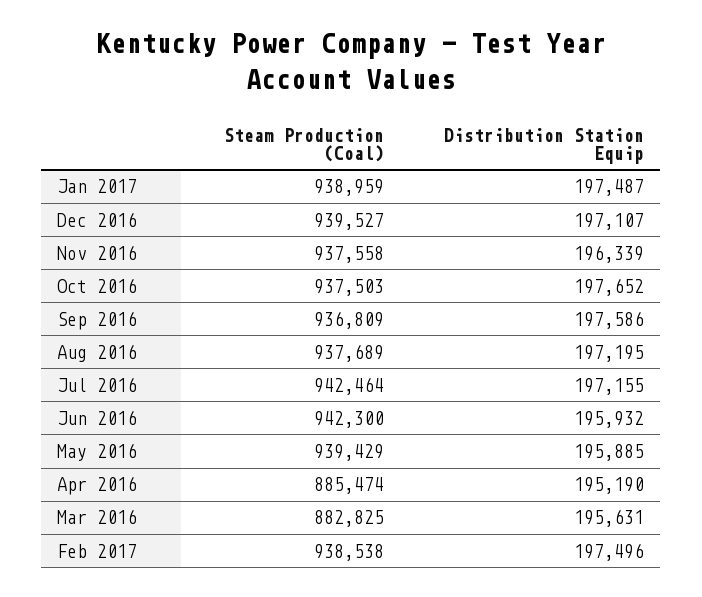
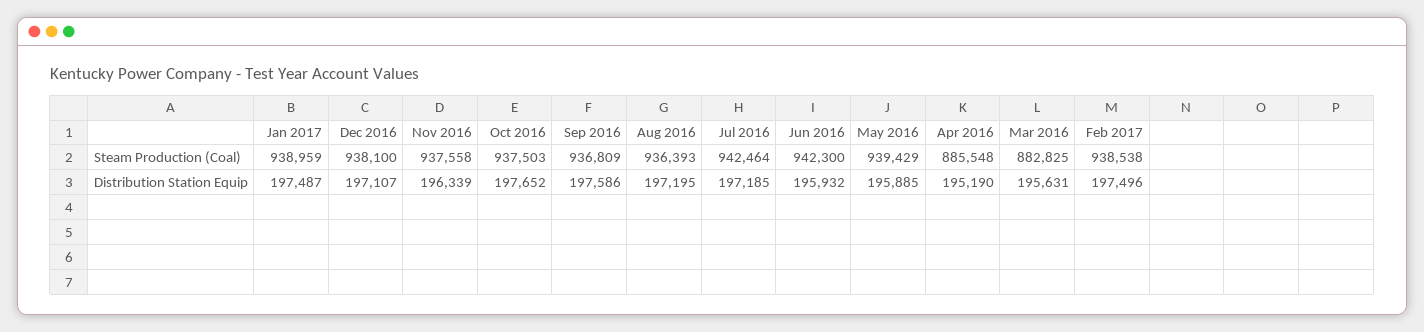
Steam Production (Coal), Dec 2016: 939527 -> 938100
Steam Production (Coal), Aug 2016: 937689 -> 936393
Distribution Station Equip, Jul 2016: 197155 -> 197185
Steam Production (Coal), Apr 2016: 885474 -> 885548

